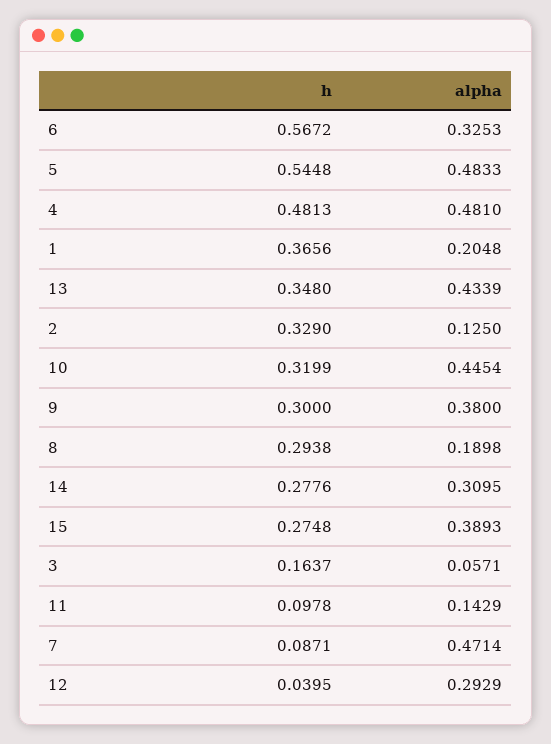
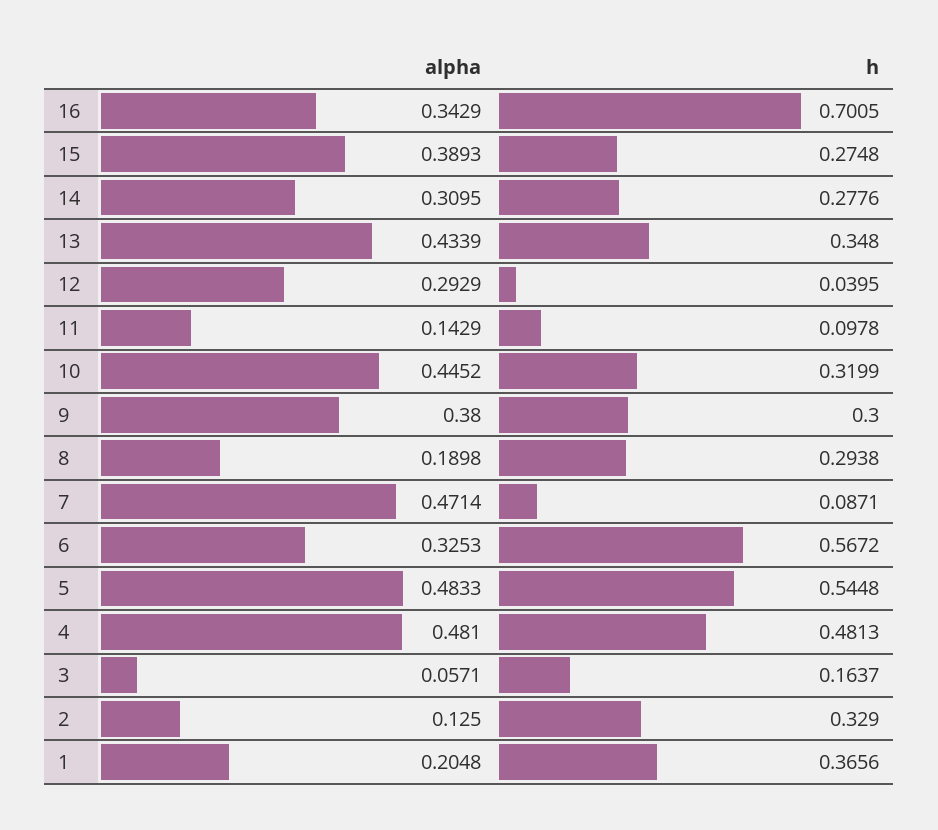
alpha, 10: 0.4454 -> 0.4452
alpha, 16: none -> 0.3429
h, 16: none -> 0.7005

